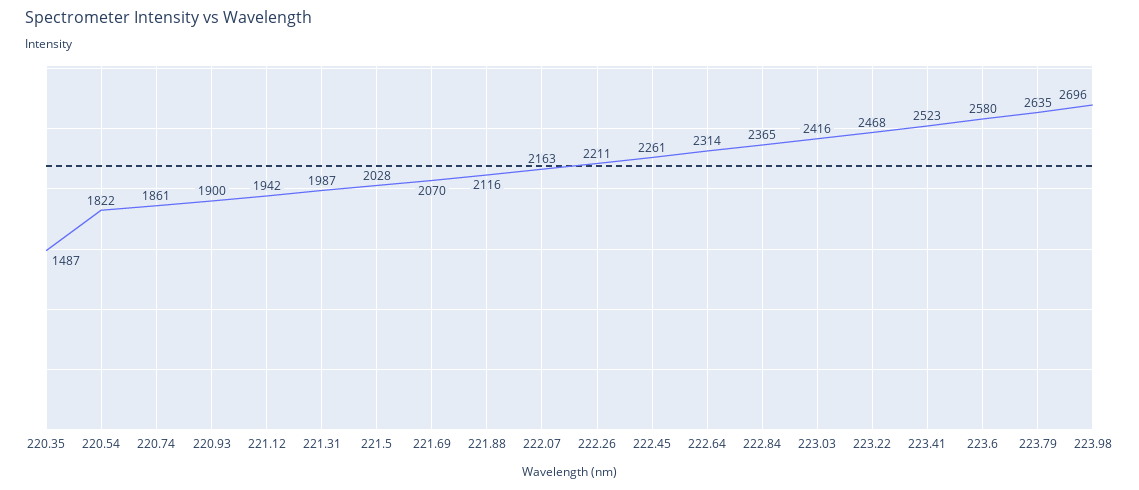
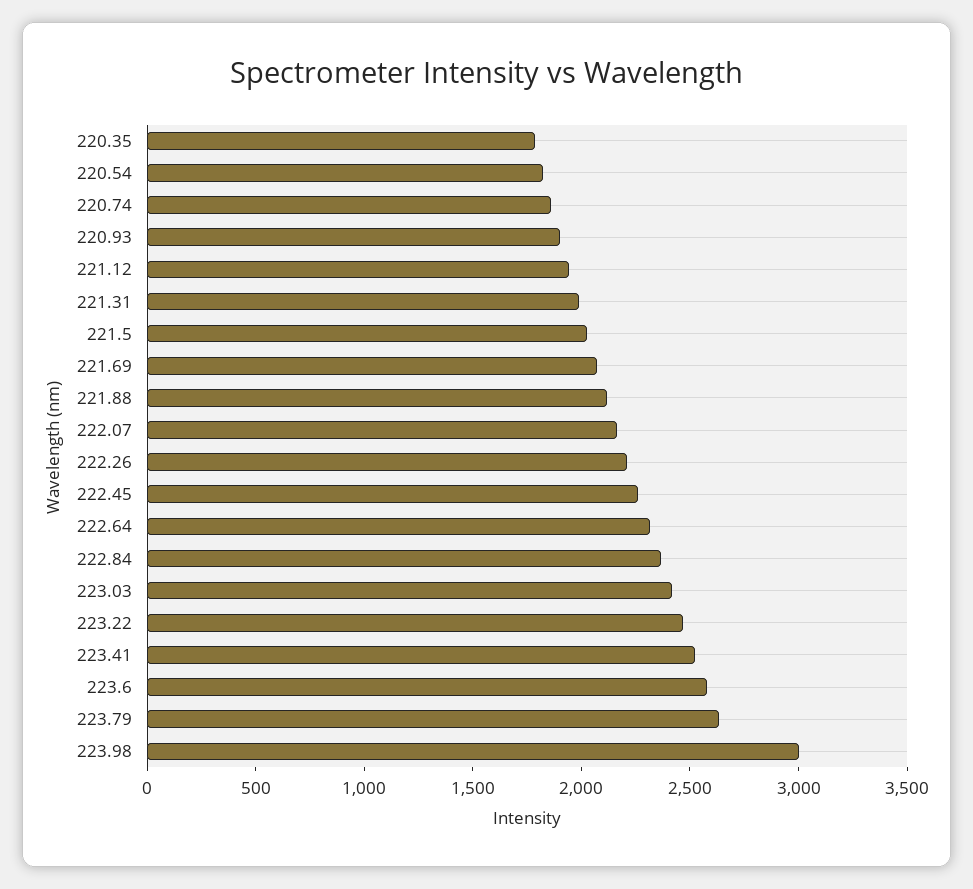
220.35: 1487 -> 1800
223.98: 2696 -> 3000

